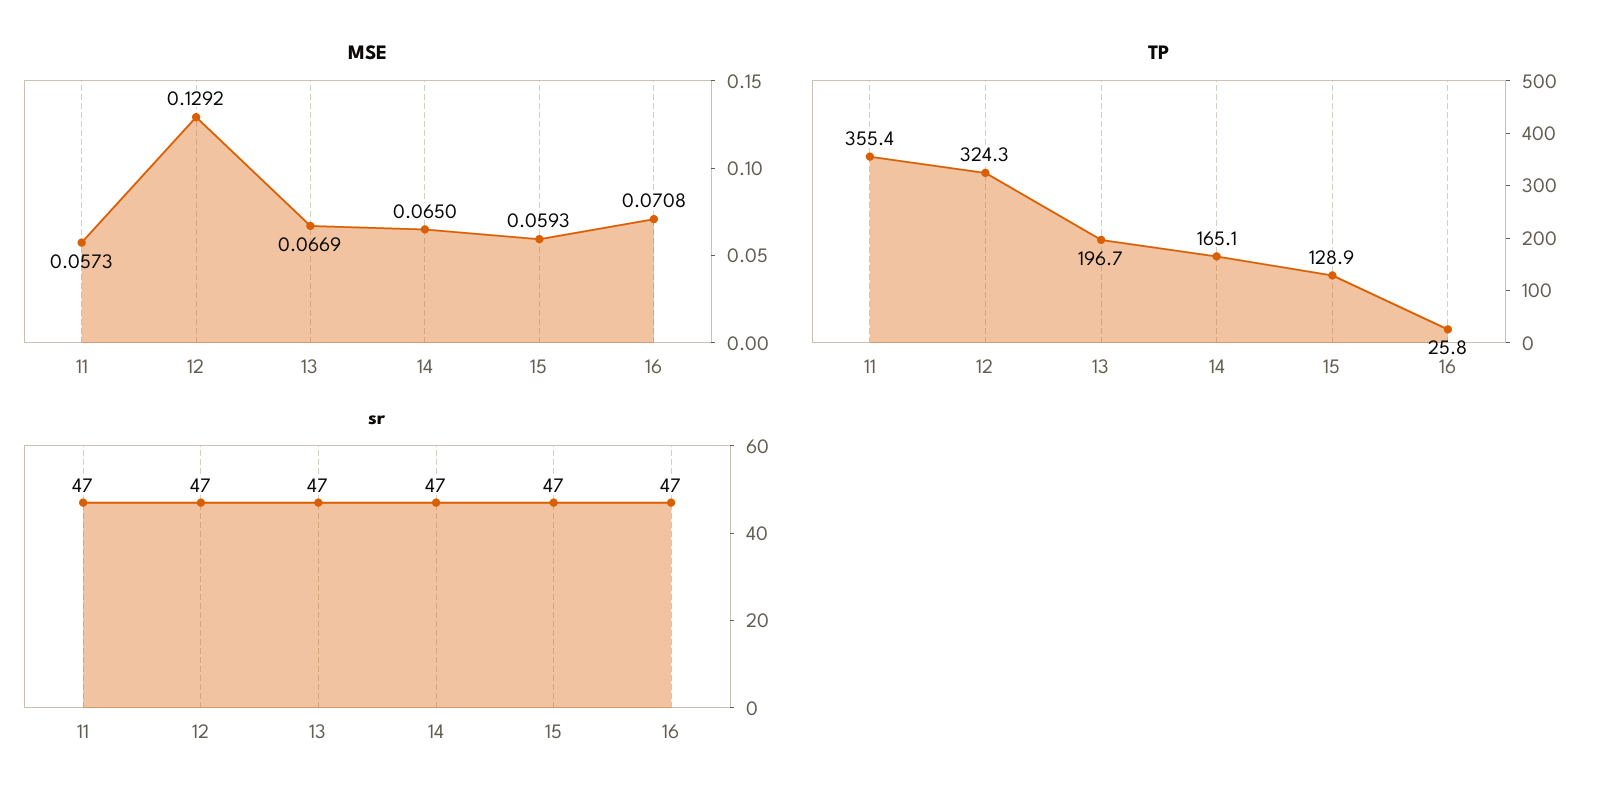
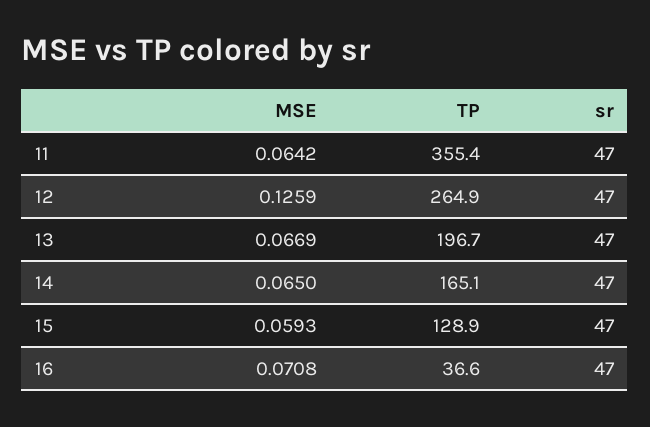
MSE, 11: 0.0573 -> 0.0642
MSE, 12: 0.1292 -> 0.1259
TP, 12: 324.3 -> 264.9
TP, 16: 25.8 -> 36.6

